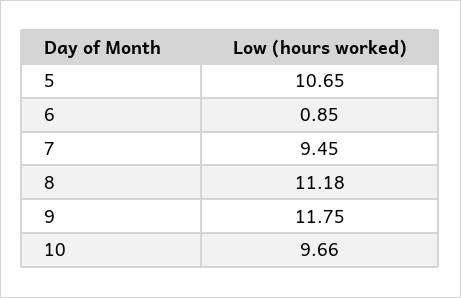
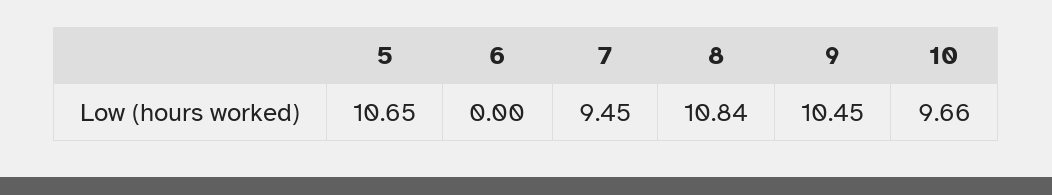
6: 0.85 -> 0
8: 11.18 -> 10.84
9: 11.75 -> 10.45

